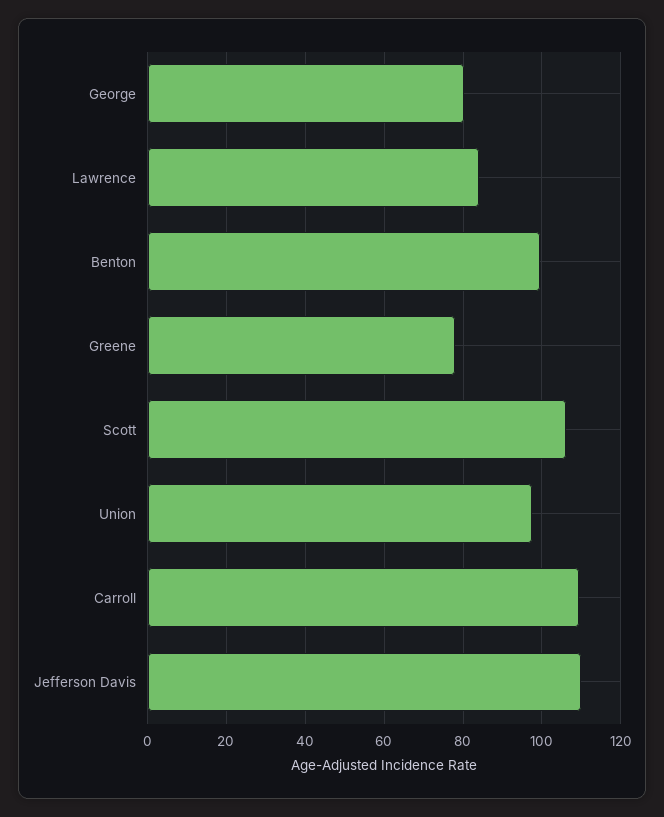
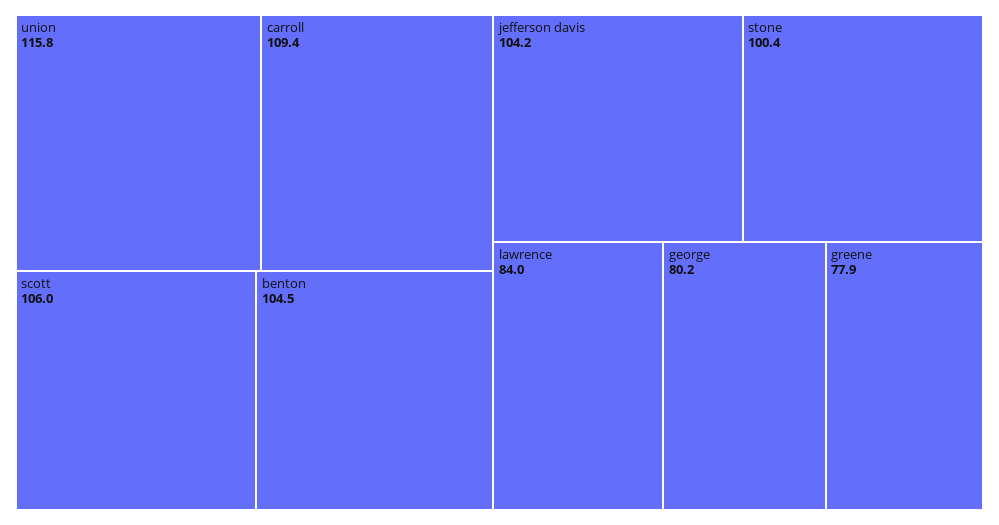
Benton: 100 -> 104.5
Union: 98 -> 115.8
Jefferson Davis: 110 -> 104.2
stone: none -> 100.4

